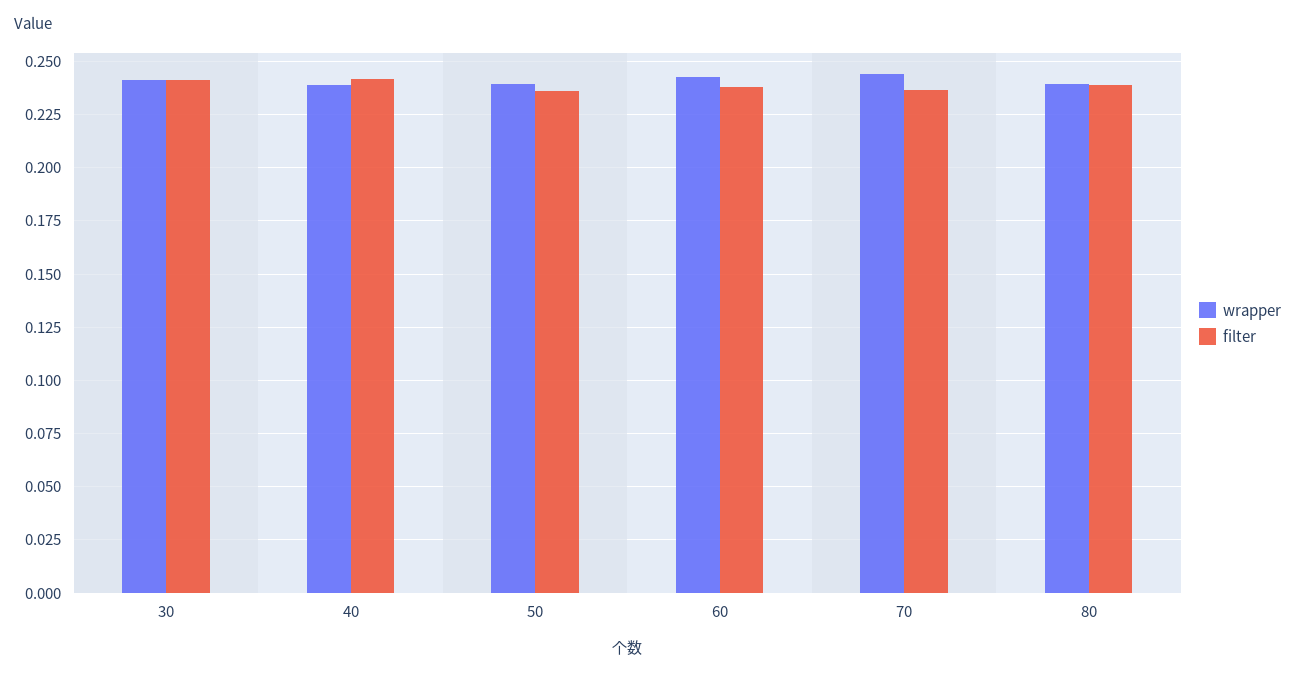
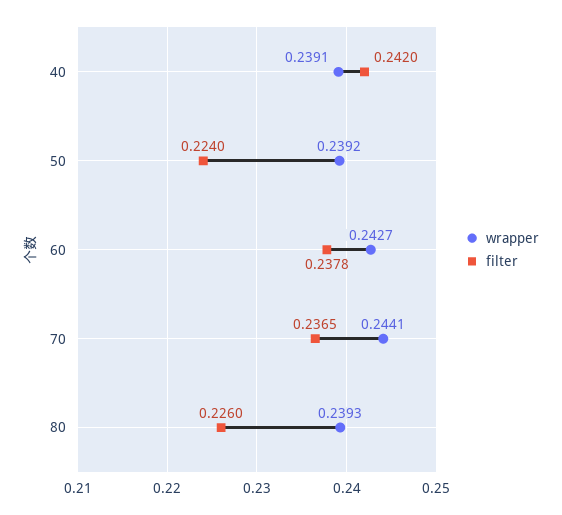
wrapper, 30: 0.24 -> none
filter, 30: 0.24 -> none
filter, 50: 0.235 -> 0.224
filter, 80: 0.24 -> 0.226

